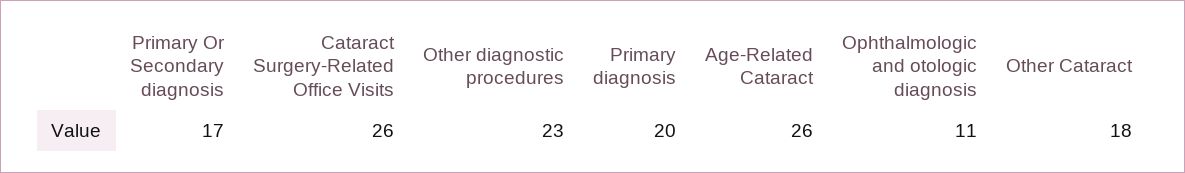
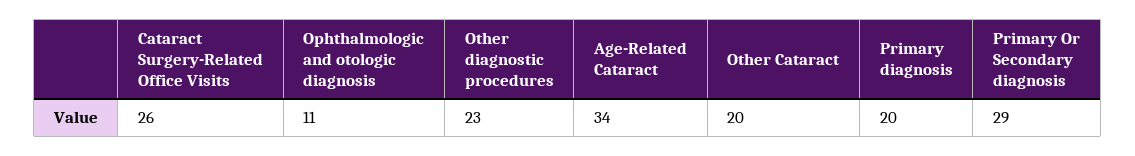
Primary Or Secondary diagnosis: 17 -> 29
Age-Related Cataract: 26 -> 34
Other Cataract: 18 -> 20

